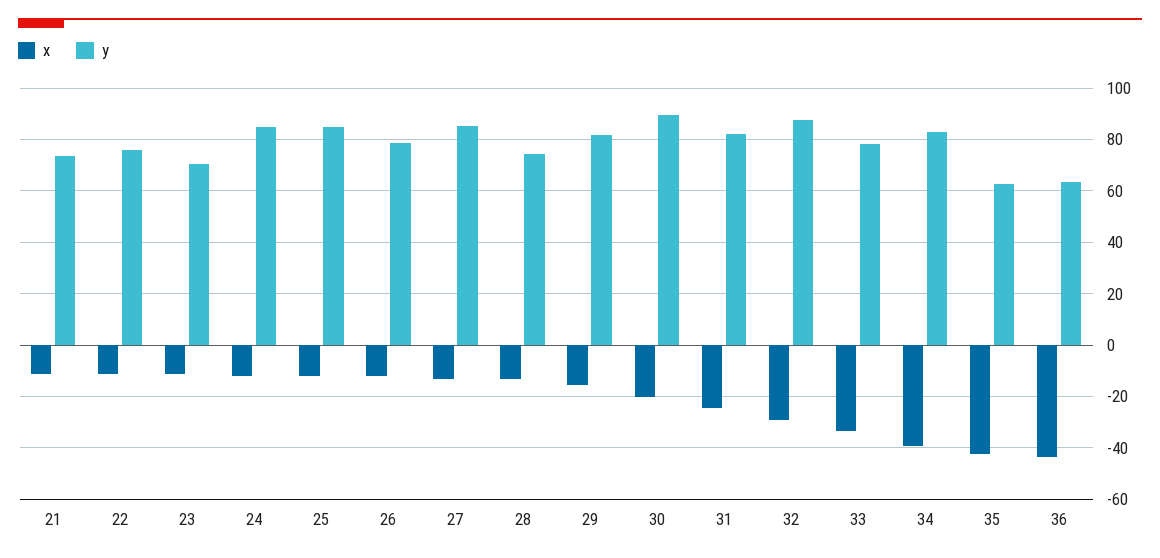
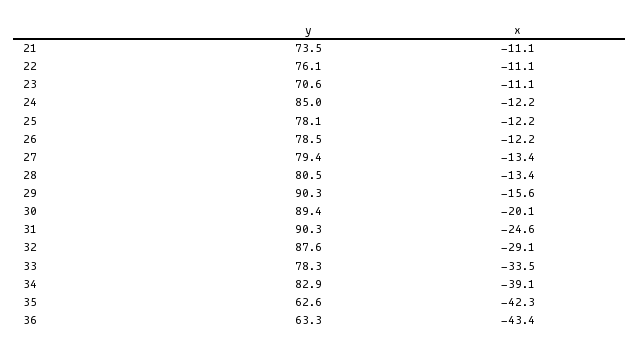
y, 25: 85 -> 78.1
y, 27: 85 -> 79.4
y, 28: 75 -> 80.5
y, 29: 82.5 -> 90.3
y, 31: 82.5 -> 90.3

